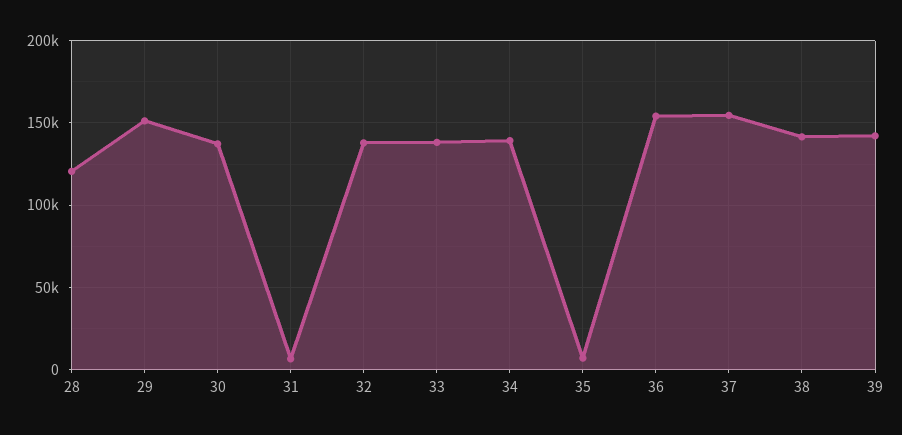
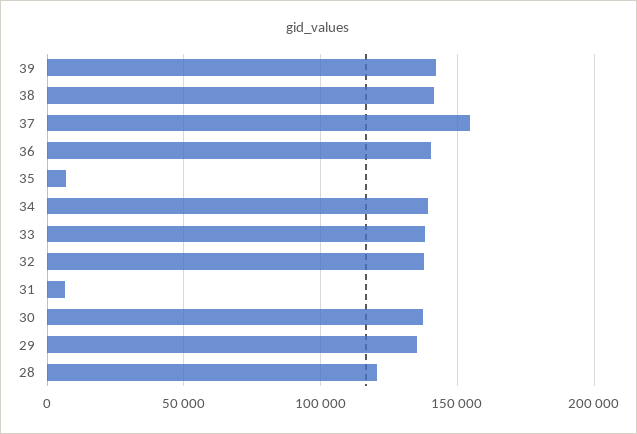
29: 150000 -> 135000
36: 155000 -> 140000

